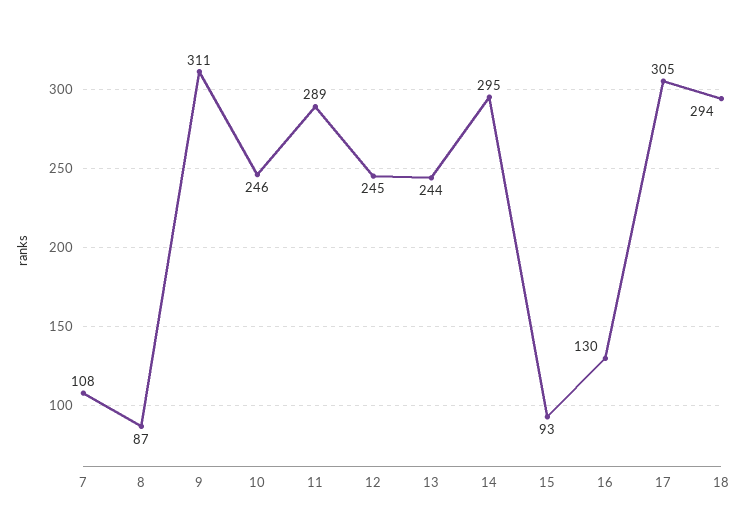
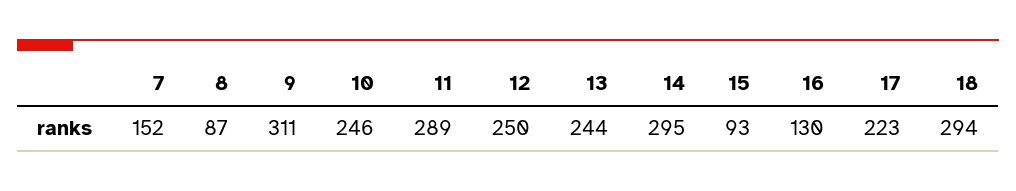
7: 108 -> 152
12: 245 -> 250
17: 305 -> 223

